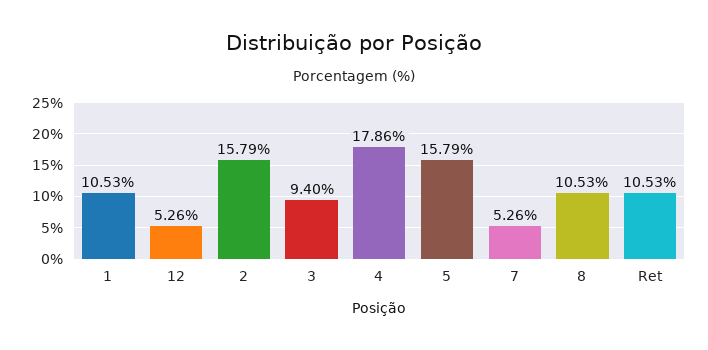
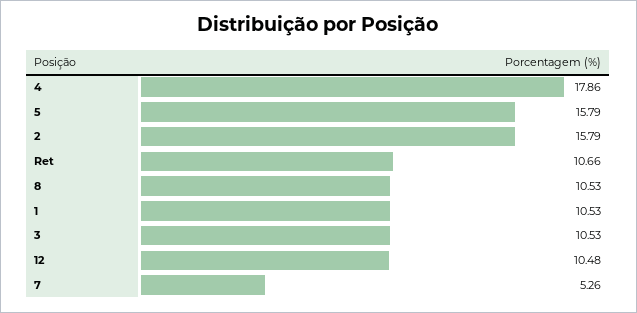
12: 5.26 -> 10.48
3: 9.4 -> 10.53
Ret: 10.53 -> 10.66

